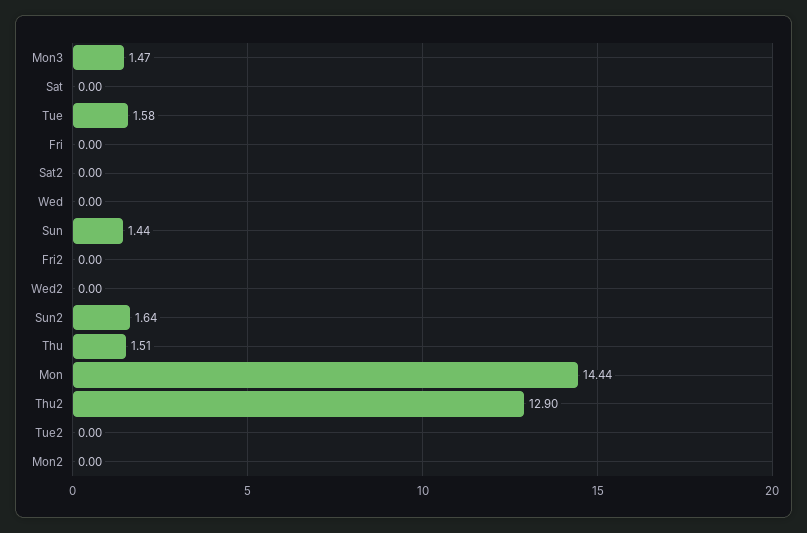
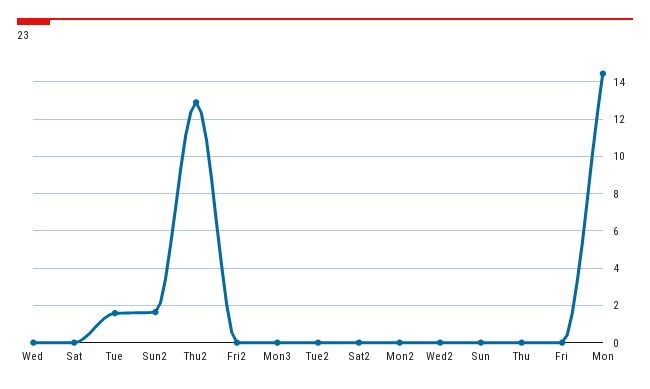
Mon3: 1.47 -> 0
Sun: 1.44 -> 0
Thu: 1.51 -> 0

